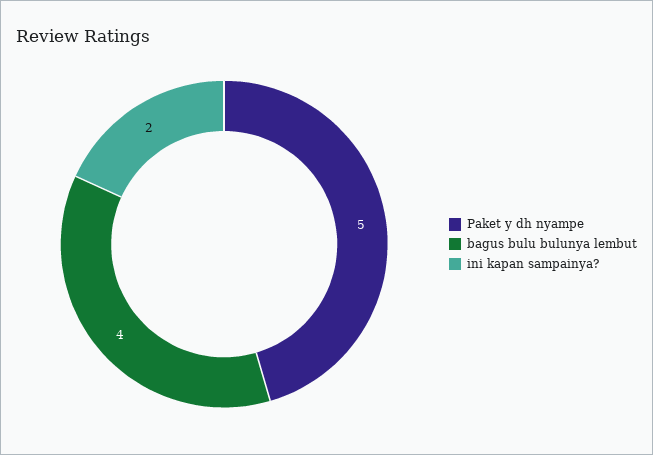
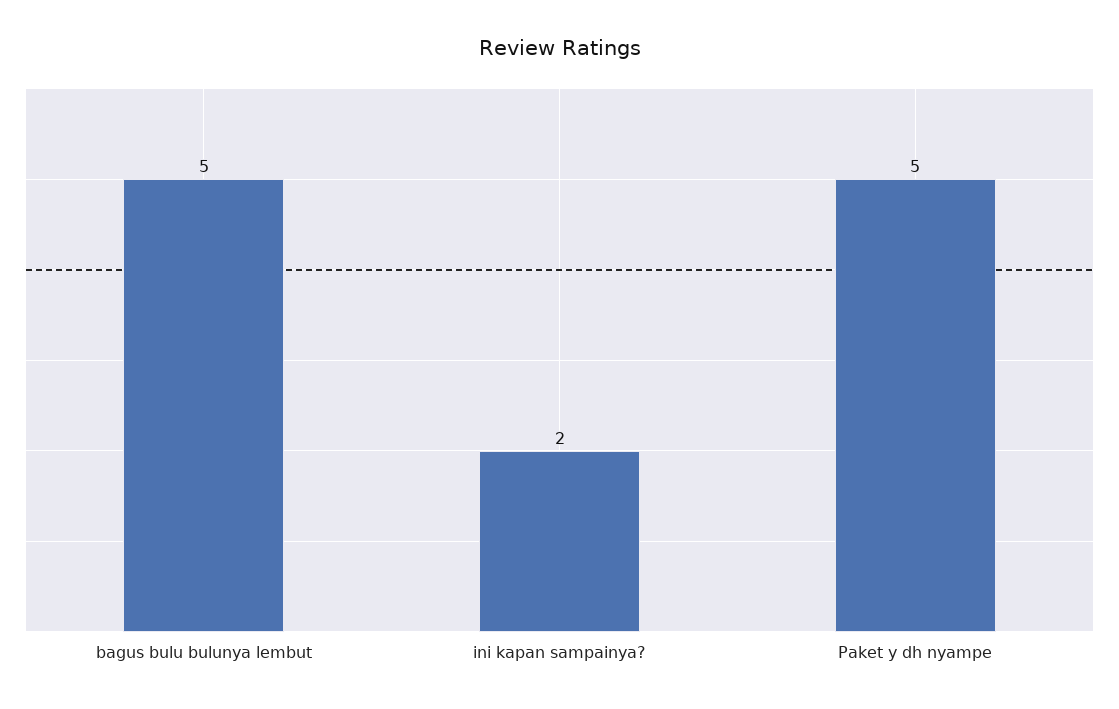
bagus bulu bulunya lembut: 4 -> 5

